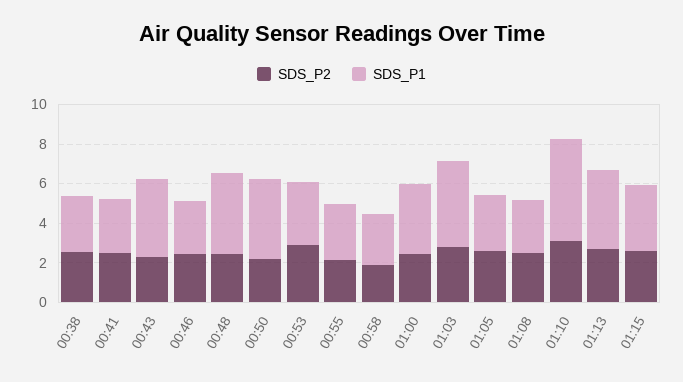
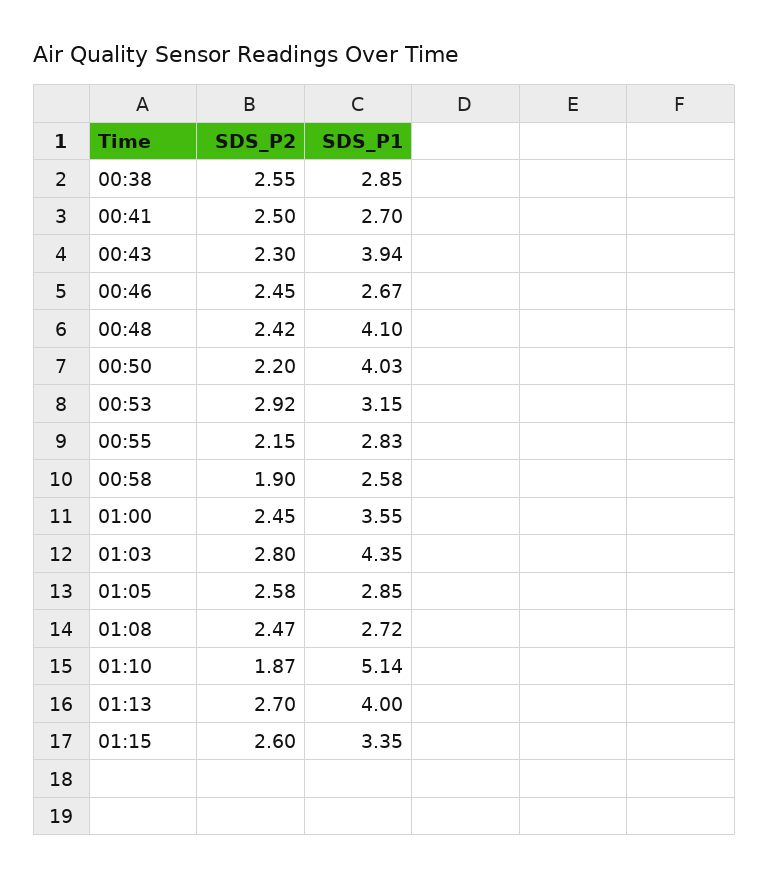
SDS_P2, 01:10: 3 -> 1.87

